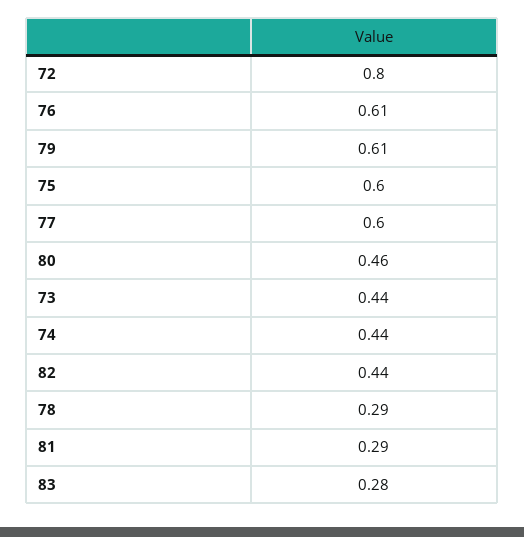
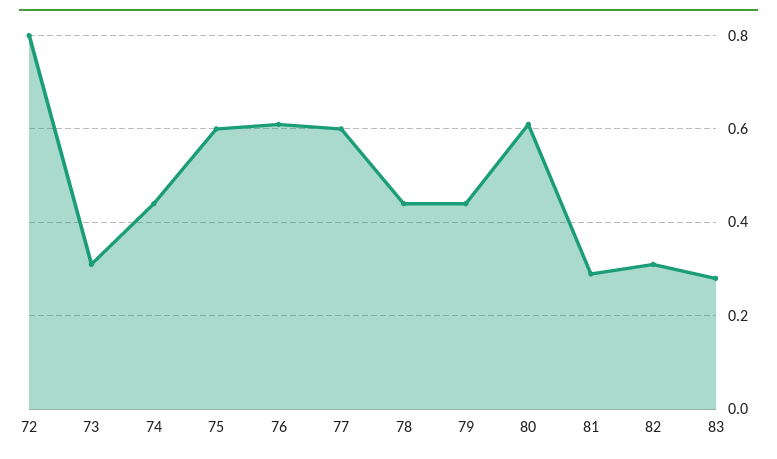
79: 0.61 -> 0.45
80: 0.46 -> 0.6
73: 0.44 -> 0.3
82: 0.44 -> 0.3
78: 0.29 -> 0.45

